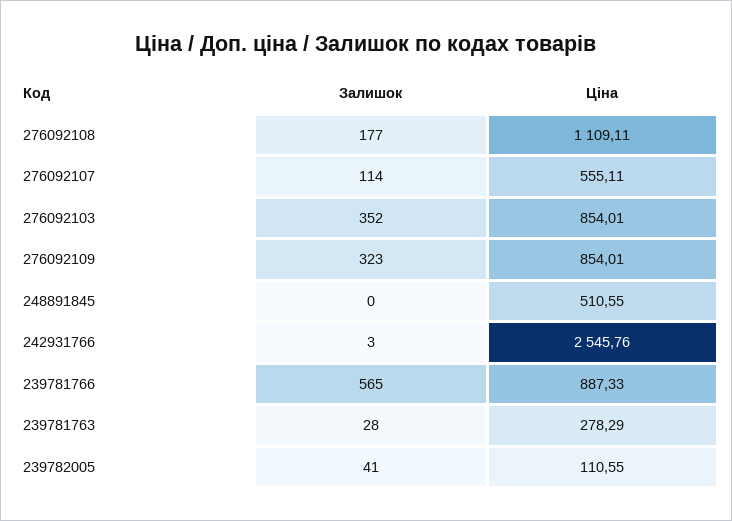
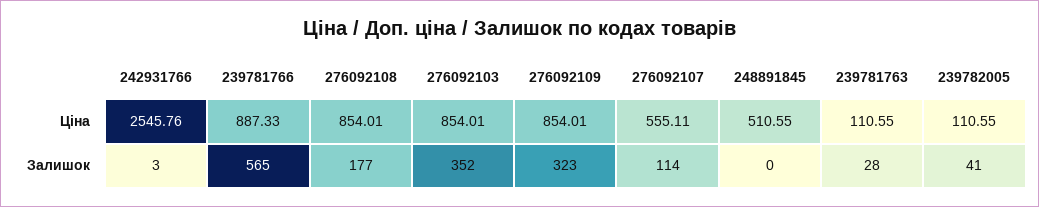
Ціна, 276092108: 1109.11 -> 854.01
Ціна, 239781763: 278.29 -> 110.55

